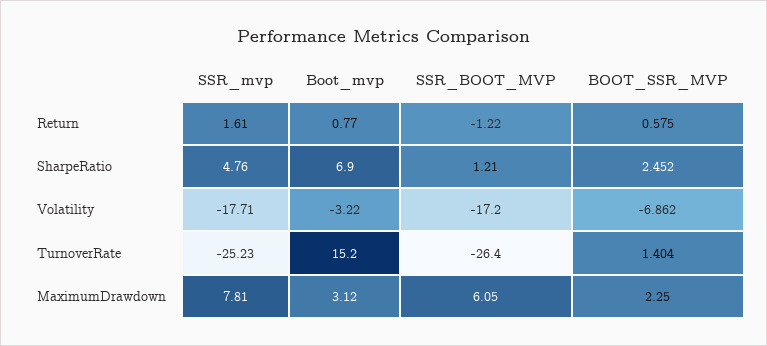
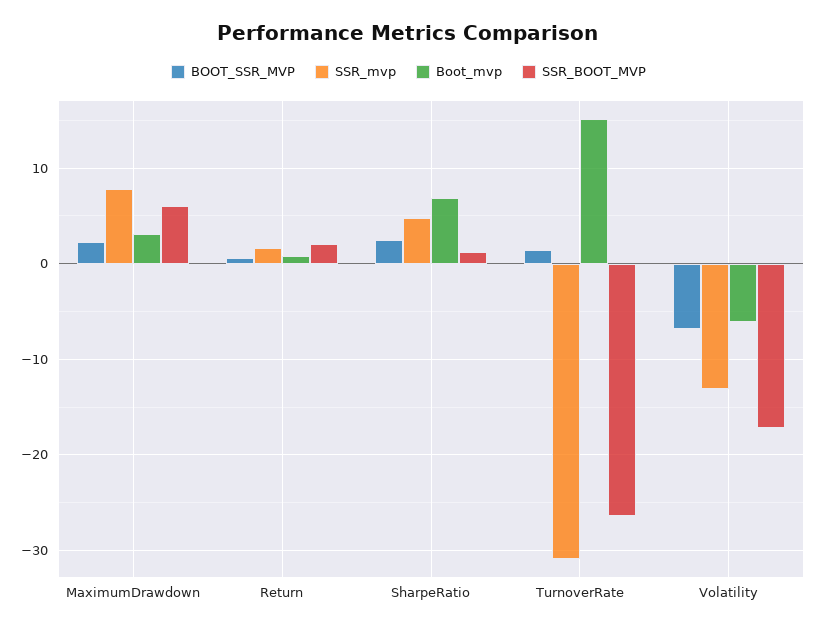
SSR_BOOT_MVP, Return: -1.22 -> 2
SSR_mvp, Volatility: -17.71 -> -13
Boot_mvp, Volatility: -3.22 -> -6
SSR_mvp, TurnoverRate: -25.23 -> -31

